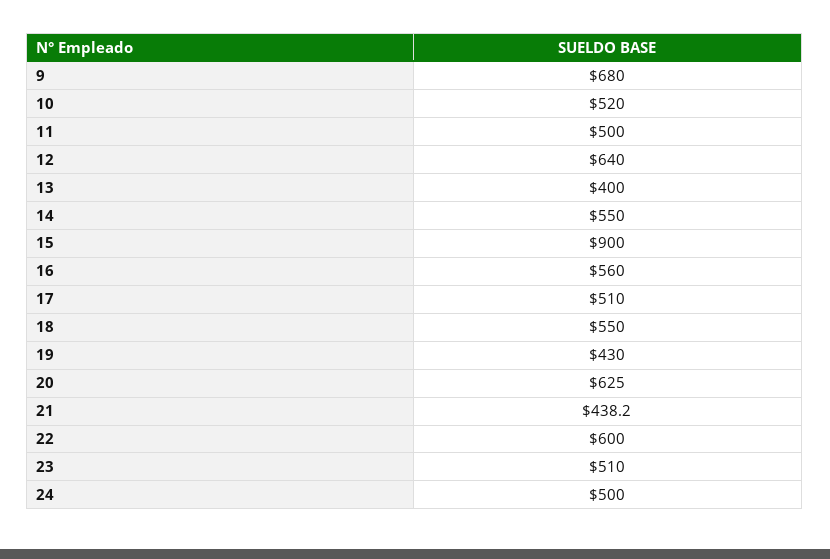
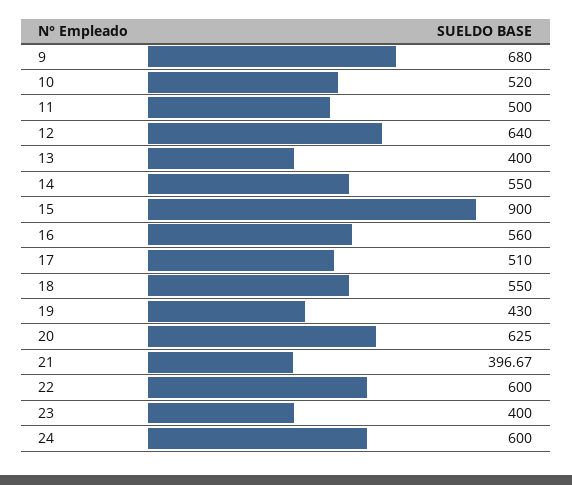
21: 438.2 -> 396.67
23: 510 -> 400
24: 500 -> 600

